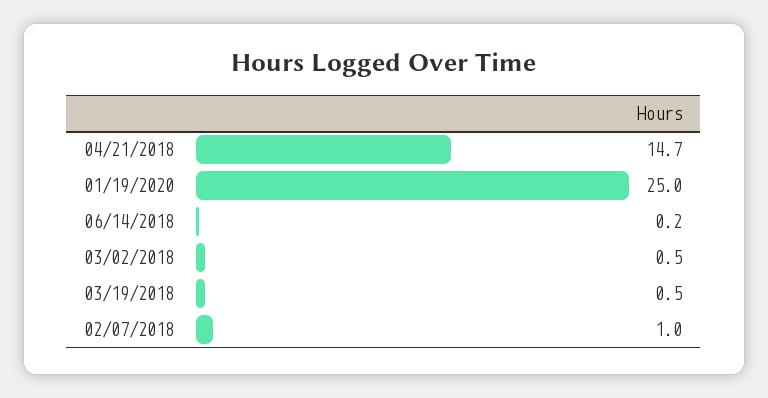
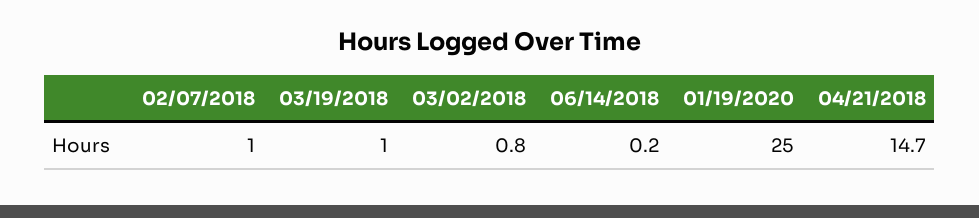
03/02/2018: 0.5 -> 0.8
03/19/2018: 0.5 -> 1

